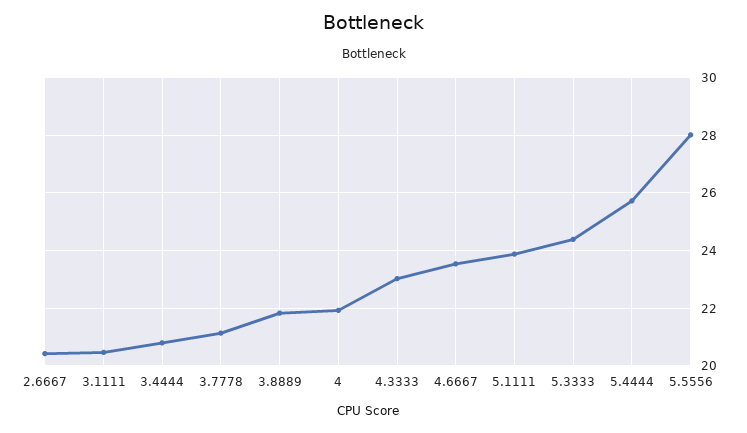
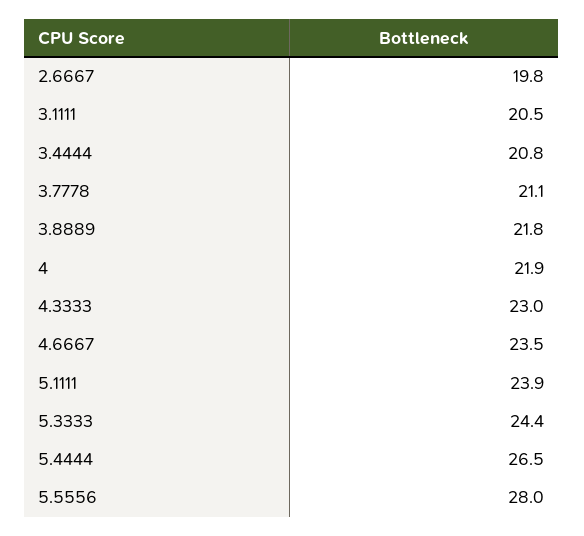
2.6667: 20.5 -> 19.8
5.4444: 25.75 -> 26.5

